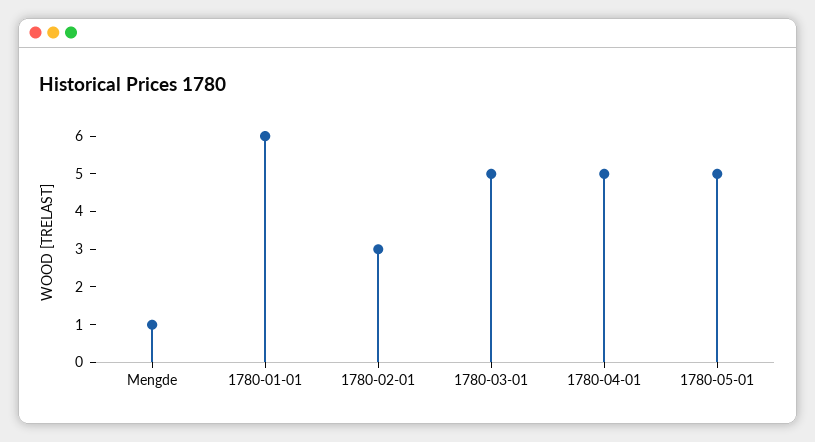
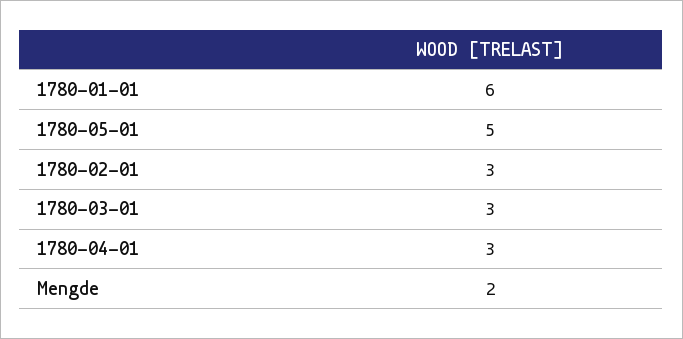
Mengde: 1 -> 2
1780-03-01: 5 -> 3
1780-04-01: 5 -> 3

